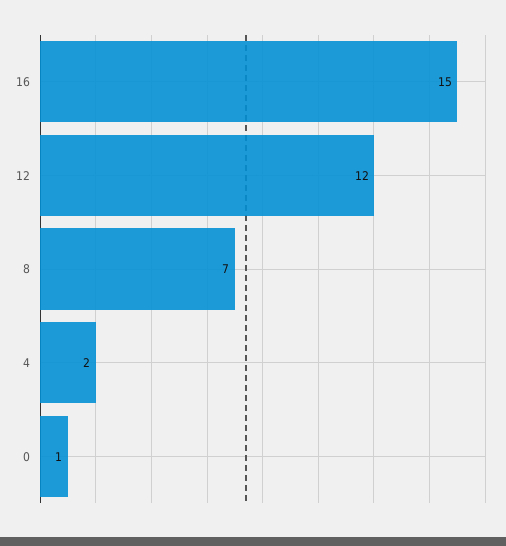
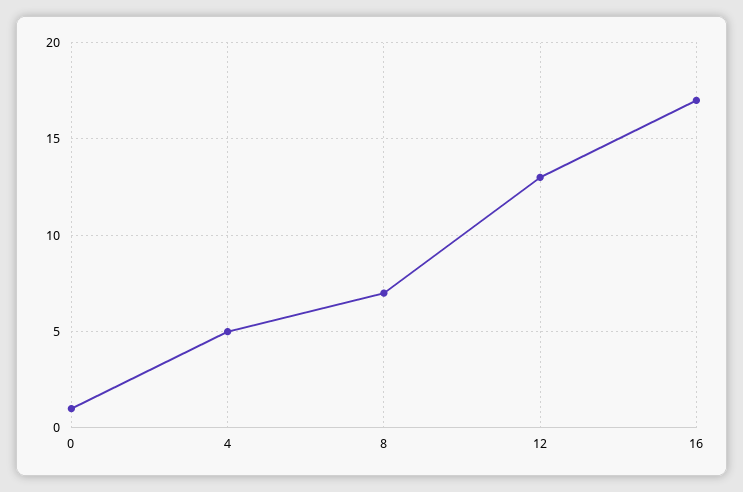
16: 15 -> 17
12: 12 -> 13
4: 2 -> 5

